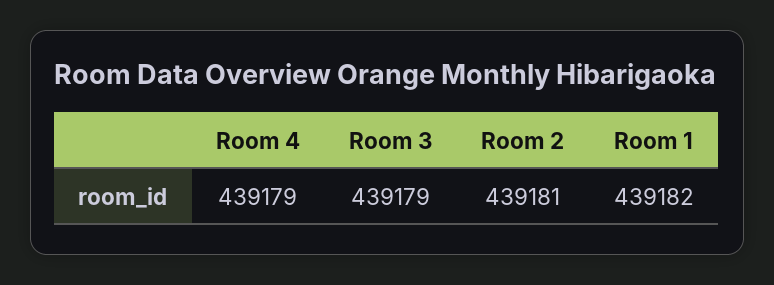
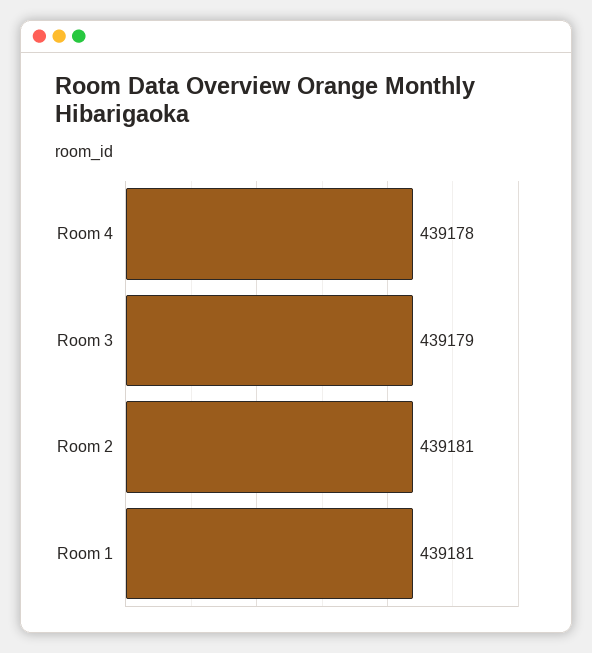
Room 4: 439179 -> 439178
Room 1: 439182 -> 439181

